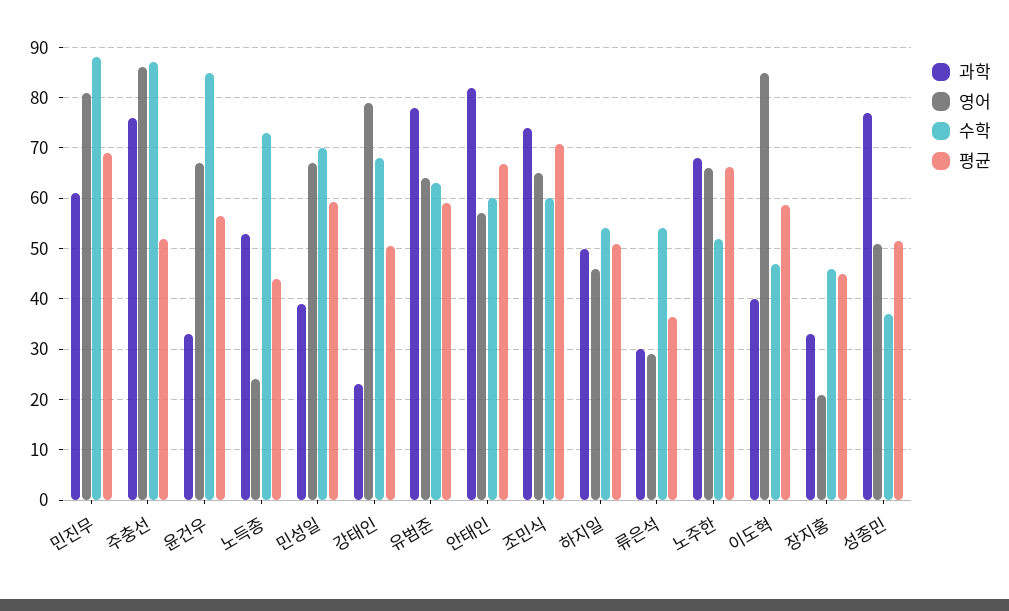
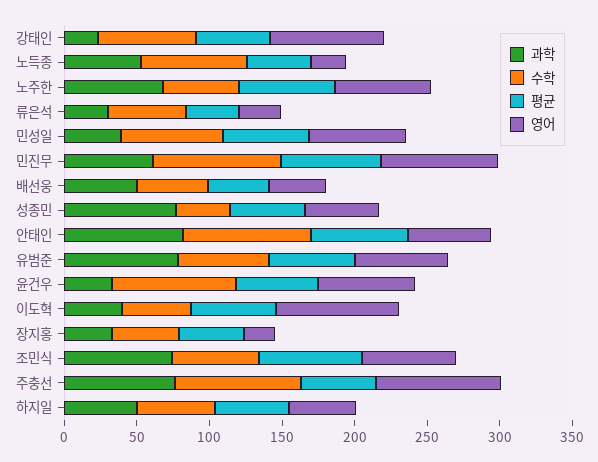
수학, 안태인: 60 -> 90
과학, 배선웅: none -> 50
수학, 배선웅: none -> 50
평균, 배선웅: none -> 40
영어, 배선웅: none -> 40

